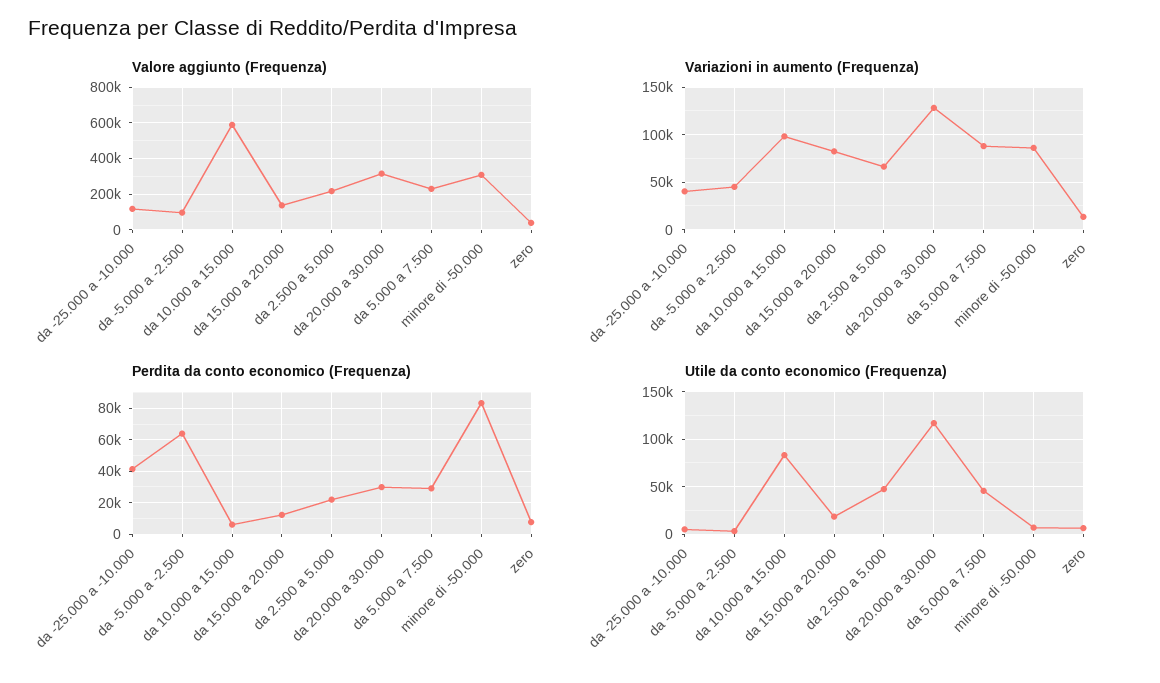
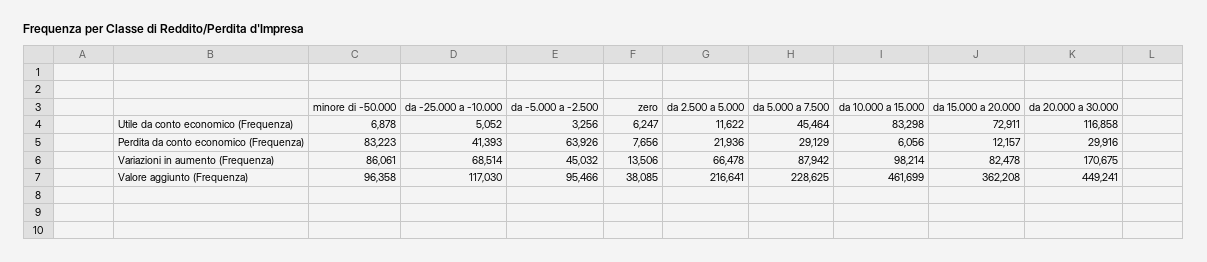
Valore aggiunto (Frequenza), da 10.000 a 15.000: 600000 -> 461699
Valore aggiunto (Frequenza), da 15.000 a 20.000: 150000 -> 362208
Valore aggiunto (Frequenza), da 20.000 a 30.000: 300000 -> 449241
Valore aggiunto (Frequenza), minore di -50.000: 300000 -> 96358
Variazioni in aumento (Frequenza), da -25.000 a -10.000: 40000 -> 68514
Variazioni in aumento (Frequenza), da 20.000 a 30.000: 130000 -> 170675
Utile da conto economico (Frequenza), da 15.000 a 20.000: 20000 -> 72911
Utile da conto economico (Frequenza), da 2.500 a 5.000: 50000 -> 11622

